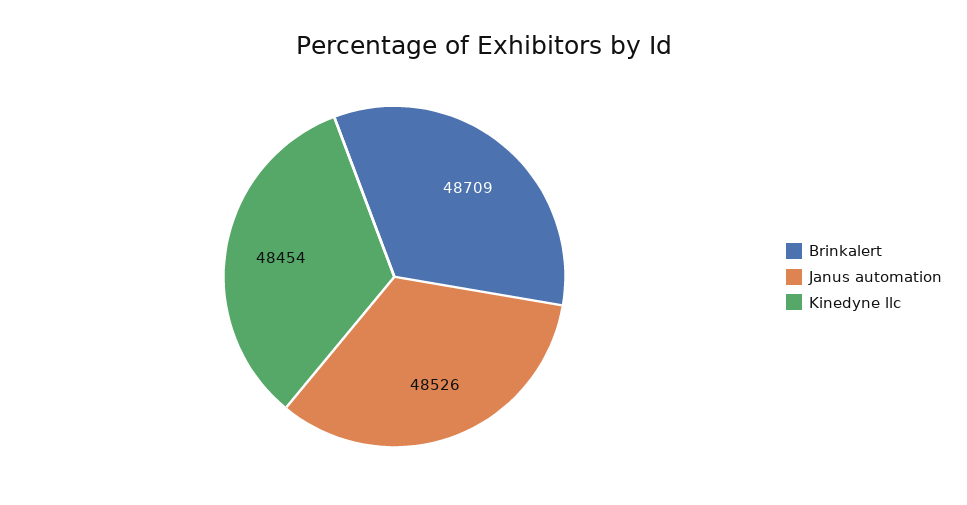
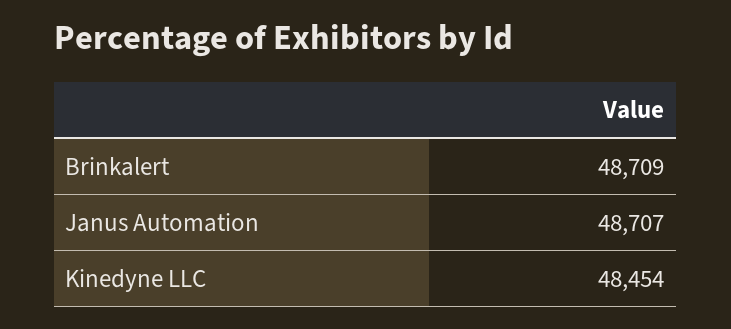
Janus automation: 48526 -> 48707

